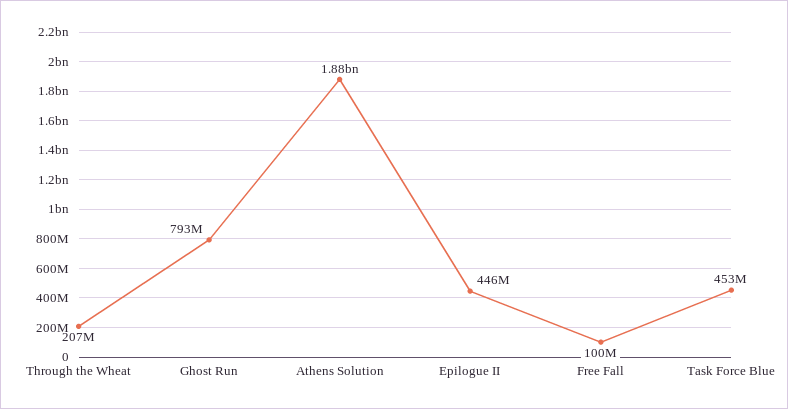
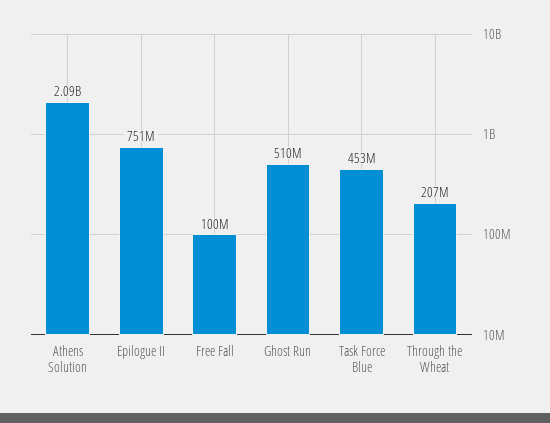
Ghost Run: 793000000 -> 510000000
Athens Solution: 1880000000 -> 2090000000
Epilogue II: 446000000 -> 751000000

